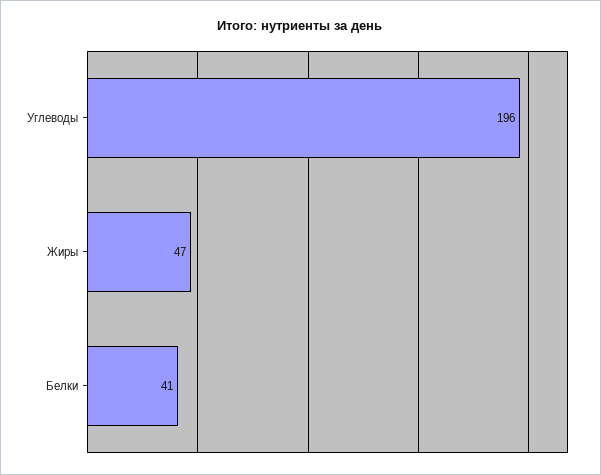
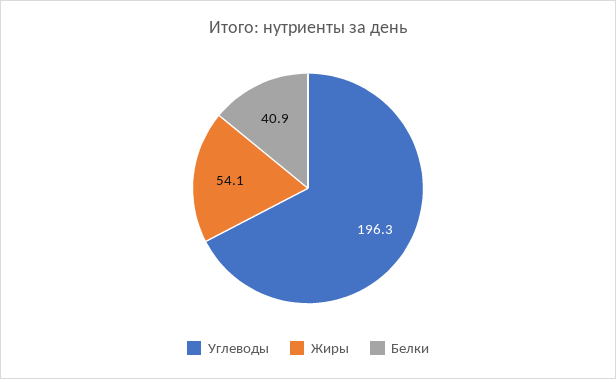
Жиры: 47 -> 54.1

